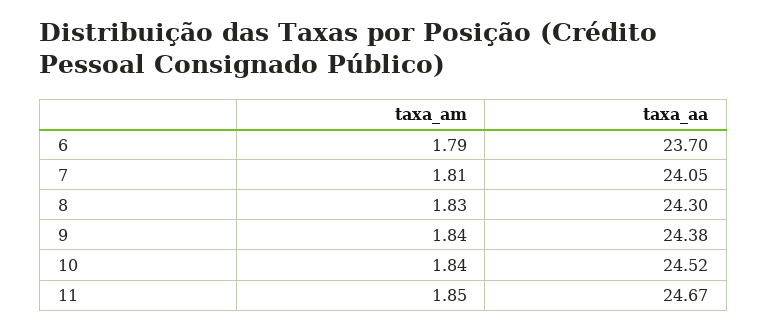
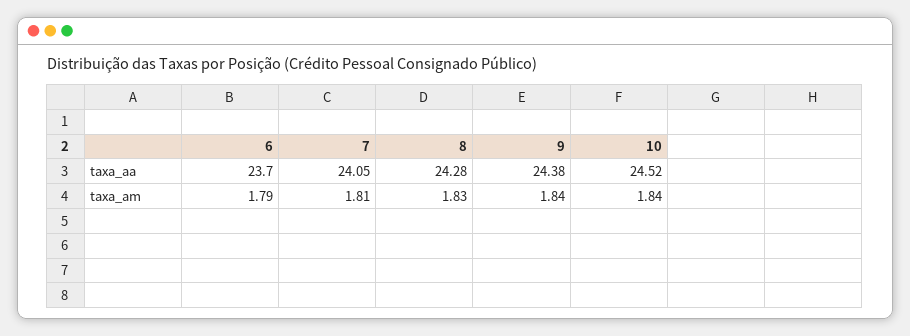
taxa_aa, 8: 24.3 -> 24.28
taxa_am, 11: 1.85 -> none
taxa_aa, 11: 24.67 -> none

